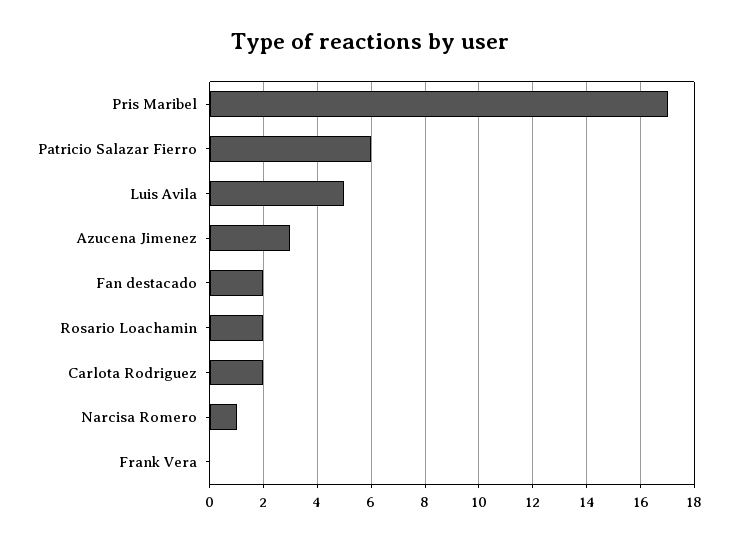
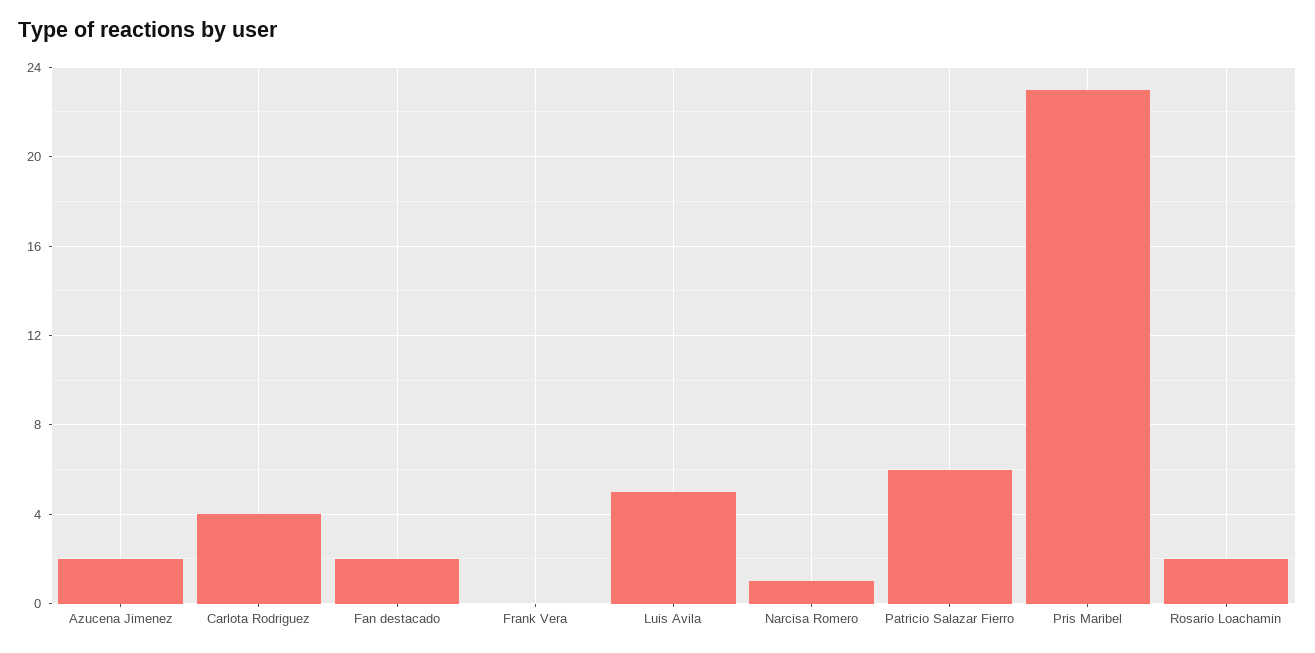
Pris Maribel: 17 -> 23
Azucena Jimenez: 3 -> 2
Carlota Rodriguez: 2 -> 4

